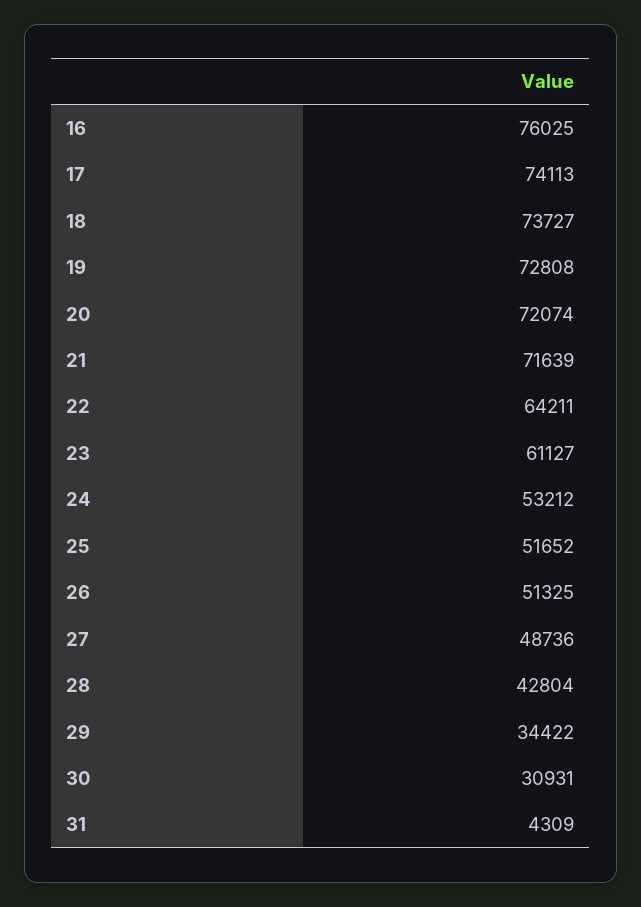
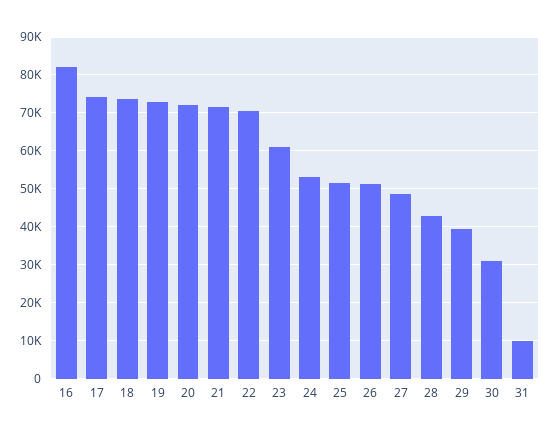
16: 76025 -> 82000
22: 64211 -> 70000
29: 34422 -> 40000
31: 4309 -> 10000

